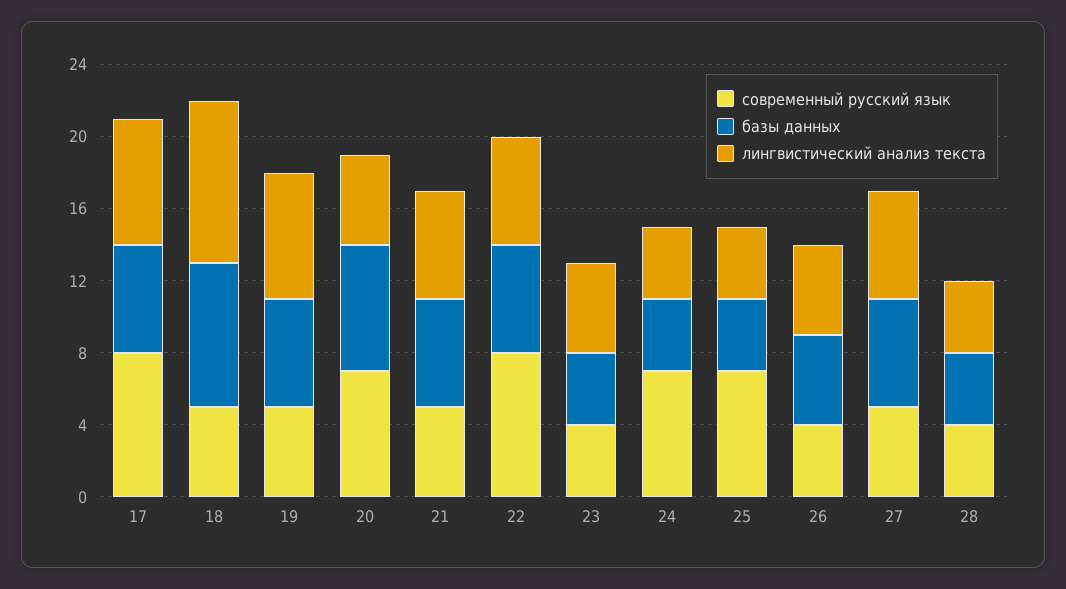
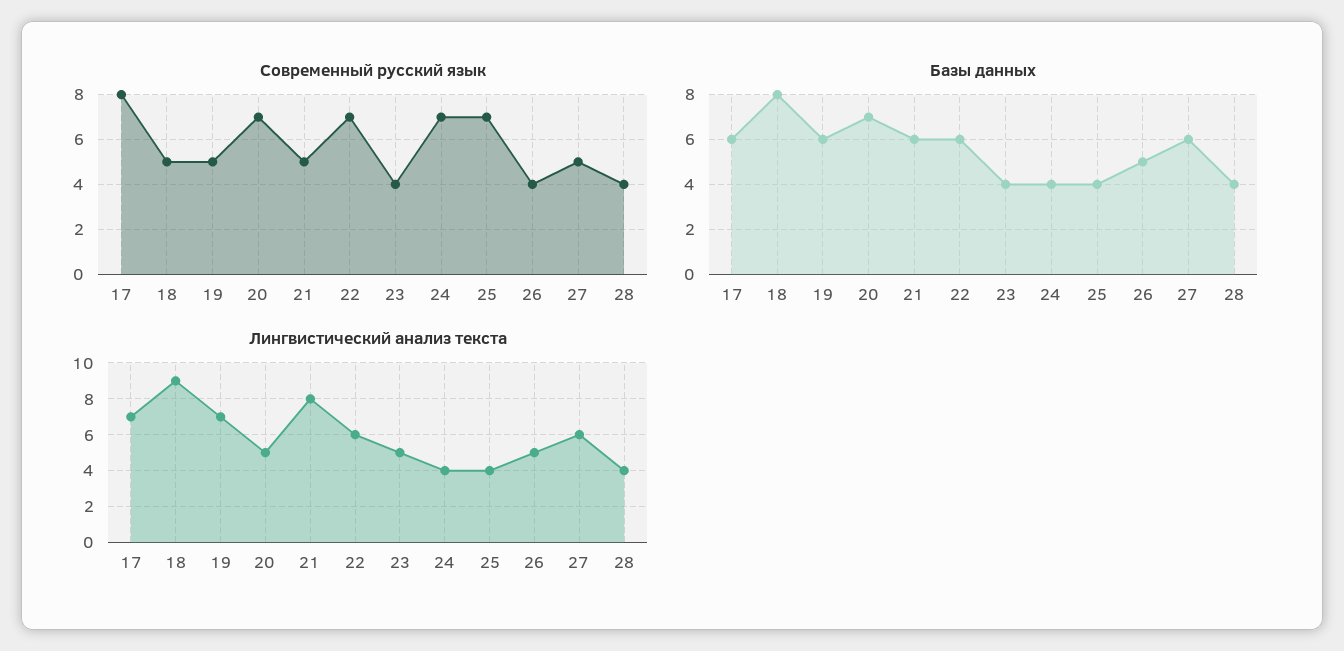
лингвистический анализ текста, 21: 6 -> 8
современный русский язык, 22: 8 -> 7

